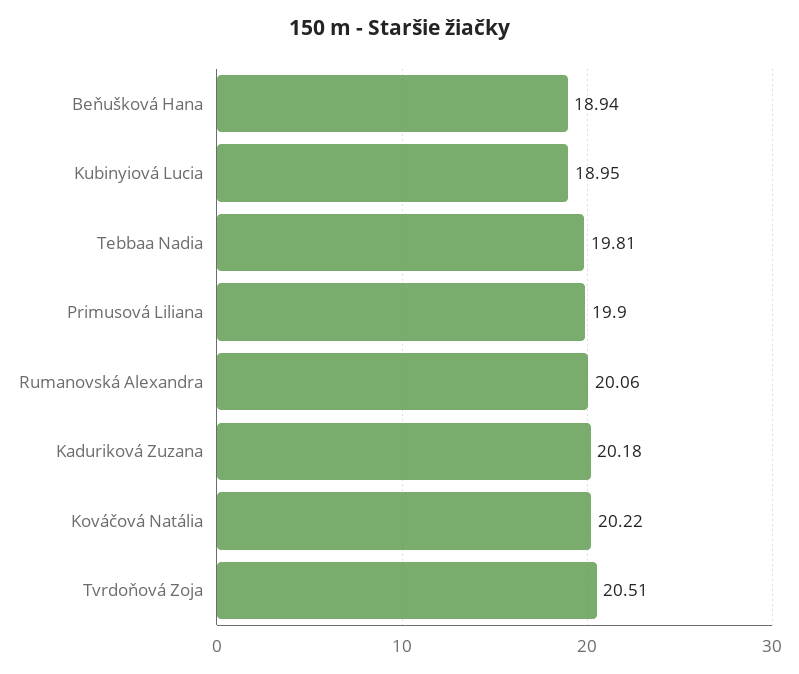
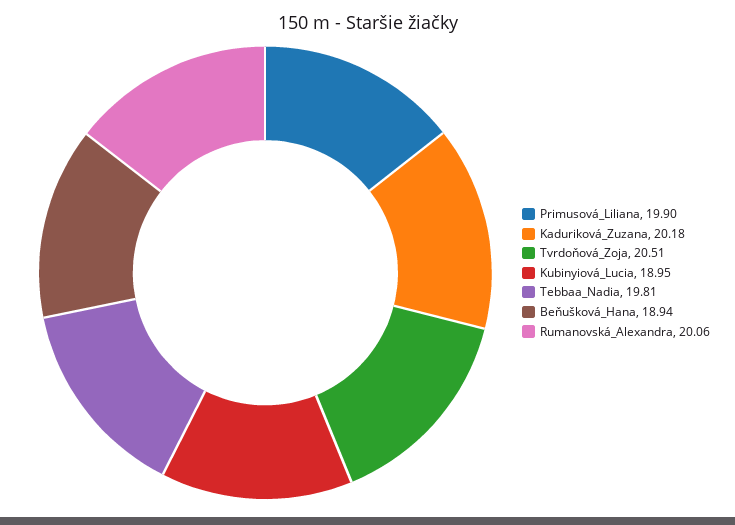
Kováčová Natália: 20.22 -> none

